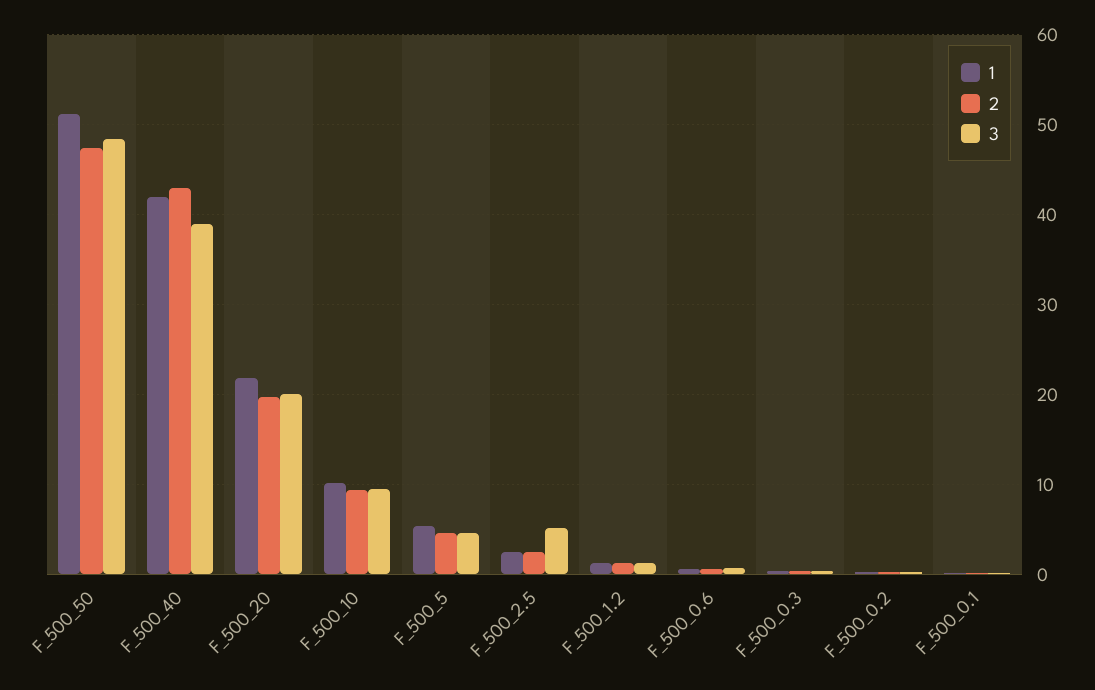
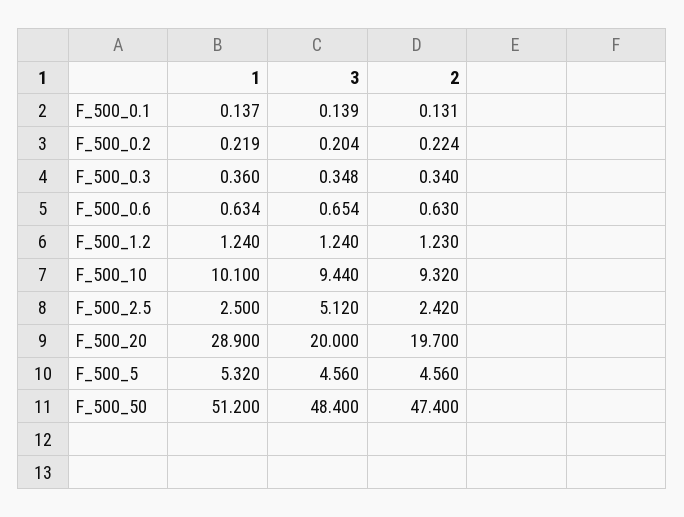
1, F_500_40: 42 -> none
2, F_500_40: 43 -> none
3, F_500_40: 39 -> none
1, F_500_20: 22 -> 28.9

